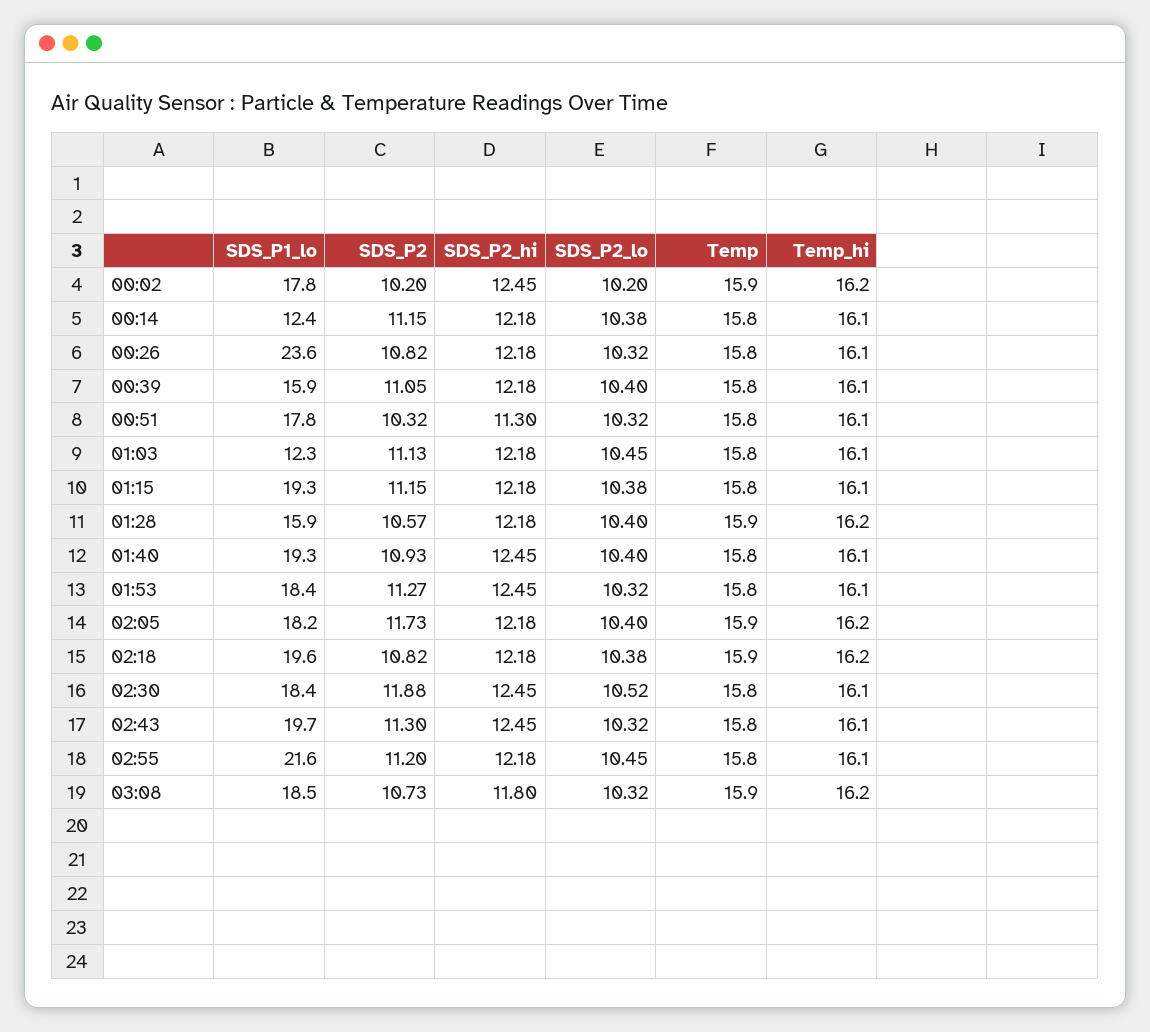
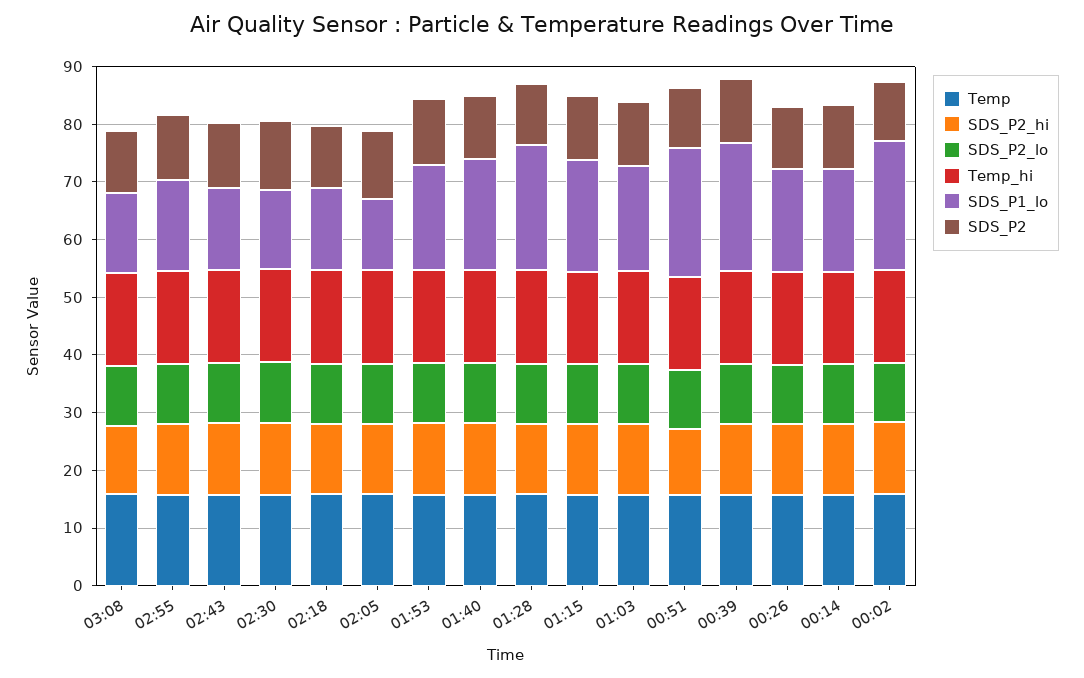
SDS_P1_lo, 00:02: 17.8 -> 22
SDS_P1_lo, 00:14: 12.4 -> 18
SDS_P1_lo, 00:26: 23.6 -> 18
SDS_P1_lo, 00:39: 15.9 -> 22
SDS_P1_lo, 00:51: 17.8 -> 22
SDS_P1_lo, 01:03: 12.3 -> 18
SDS_P1_lo, 01:28: 15.9 -> 22
SDS_P1_lo, 02:05: 18.2 -> 12
SDS_P1_lo, 02:18: 19.6 -> 14
SDS_P1_lo, 02:30: 18.4 -> 14
SDS_P1_lo, 02:43: 19.7 -> 14
SDS_P1_lo, 02:55: 21.6 -> 16
SDS_P1_lo, 03:08: 18.5 -> 14

